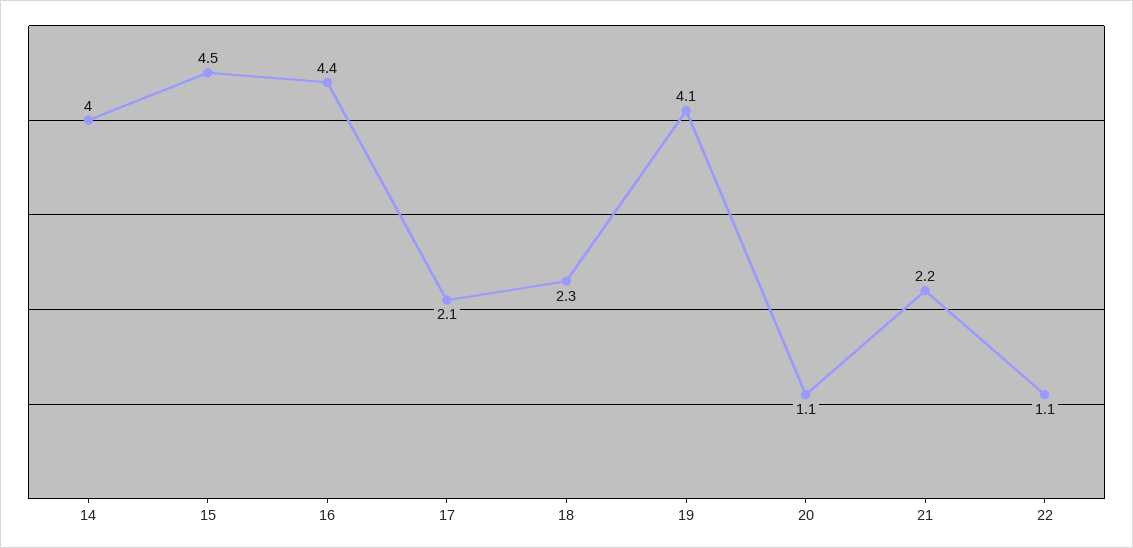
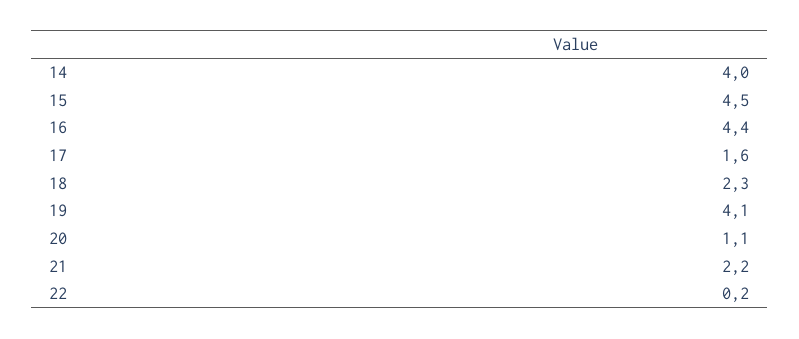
17: 2.1 -> 1.6
22: 1.1 -> 0.2

